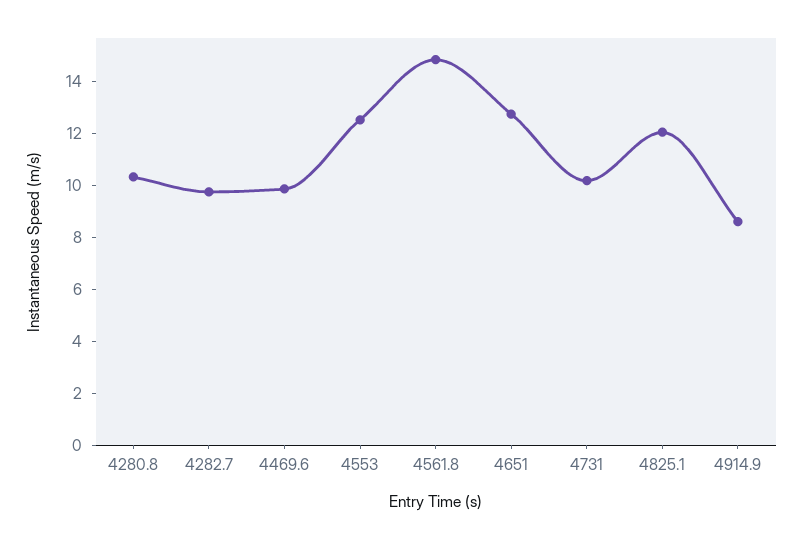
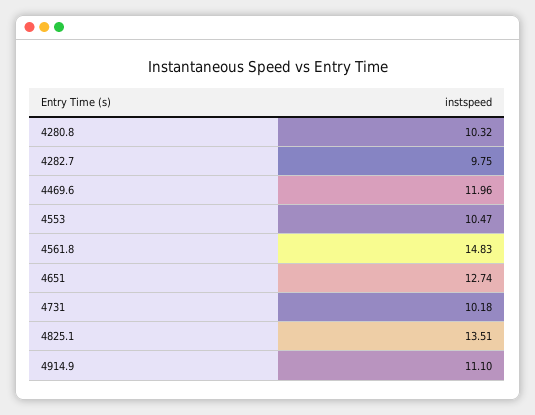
4469.6: 10 -> 11.96
4553: 12.5 -> 10.47
4825.1: 12 -> 13.51
4914.9: 8.5 -> 11.1

